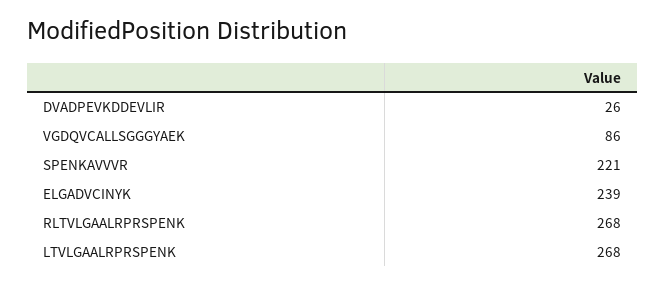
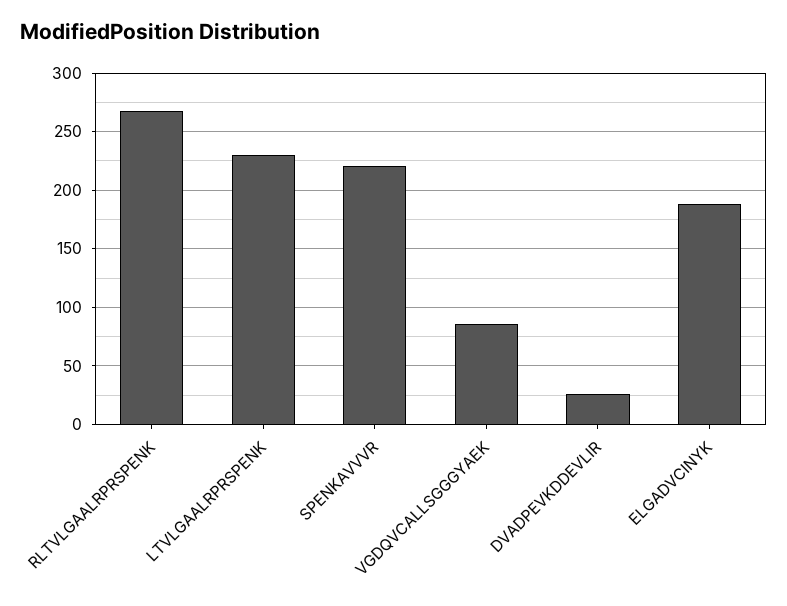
ELGADVCINYK: 239 -> 190
LTVLGAALRPRSPENK: 268 -> 230

